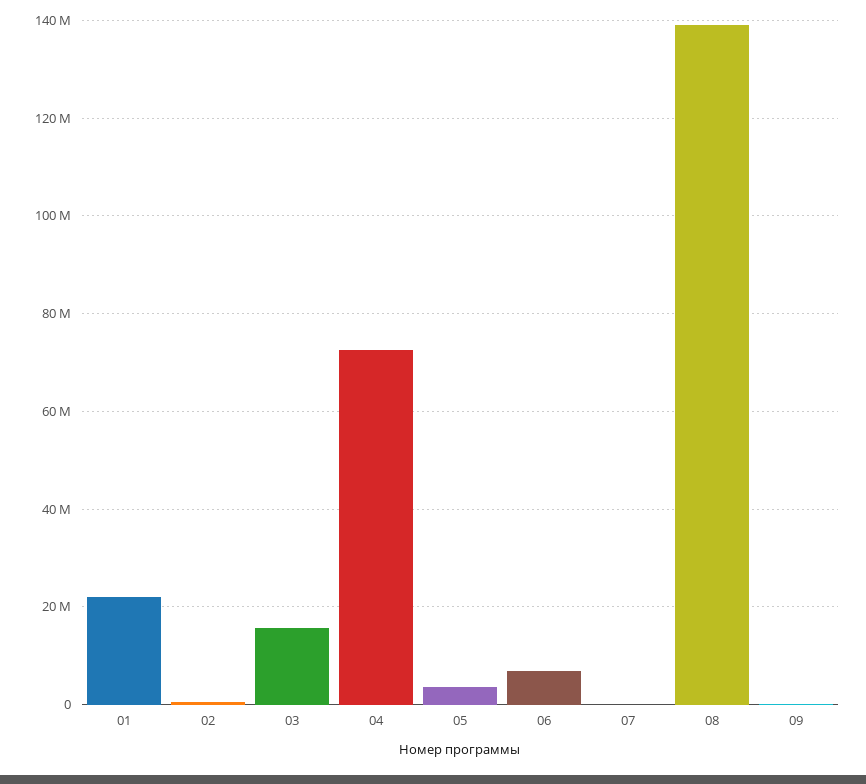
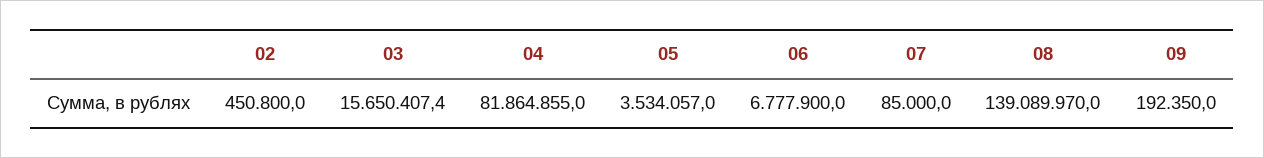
01: 22000000 -> none
04: 72000000 -> 81864855

